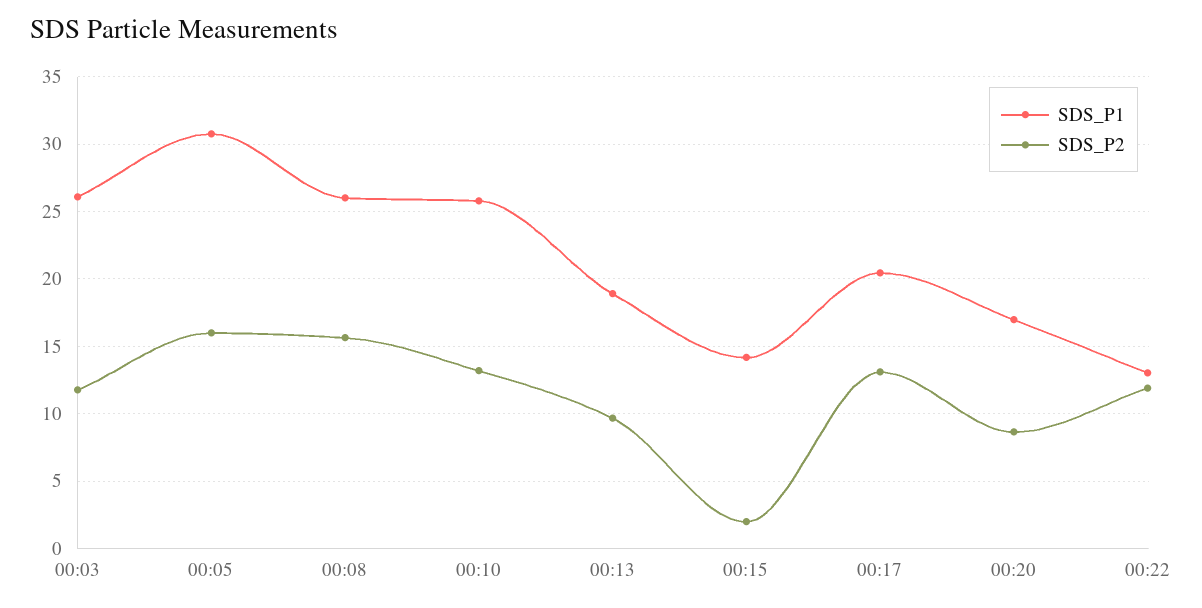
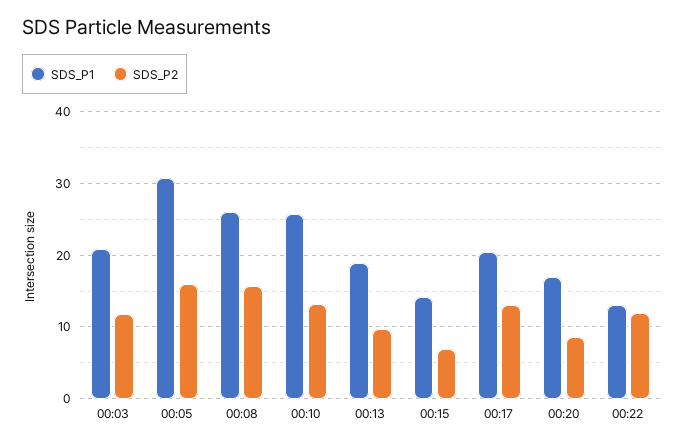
SDS_P1, 00:03: 26 -> 21
SDS_P2, 00:15: 2 -> 7

